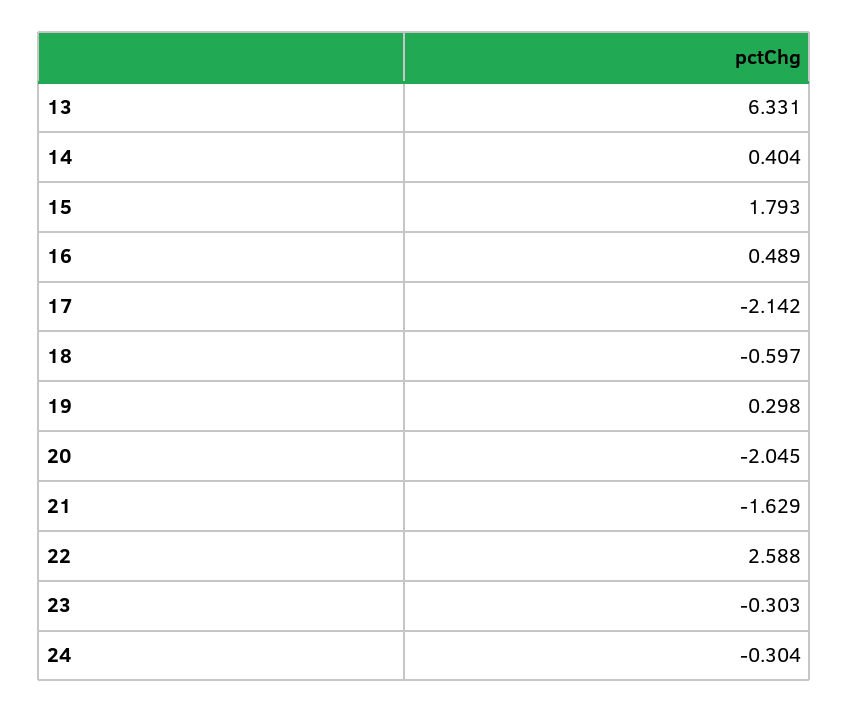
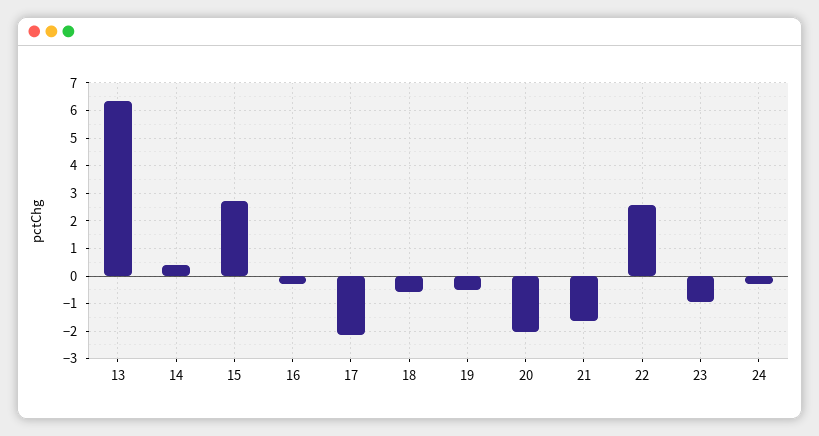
15: 1.793 -> 2.75
16: 0.489 -> -0.25
19: 0.298 -> -0.5
23: -0.303 -> -1

